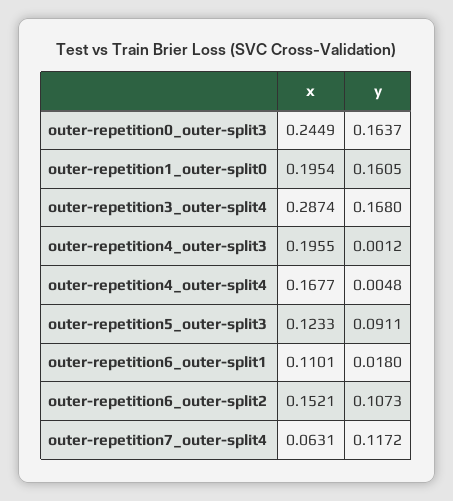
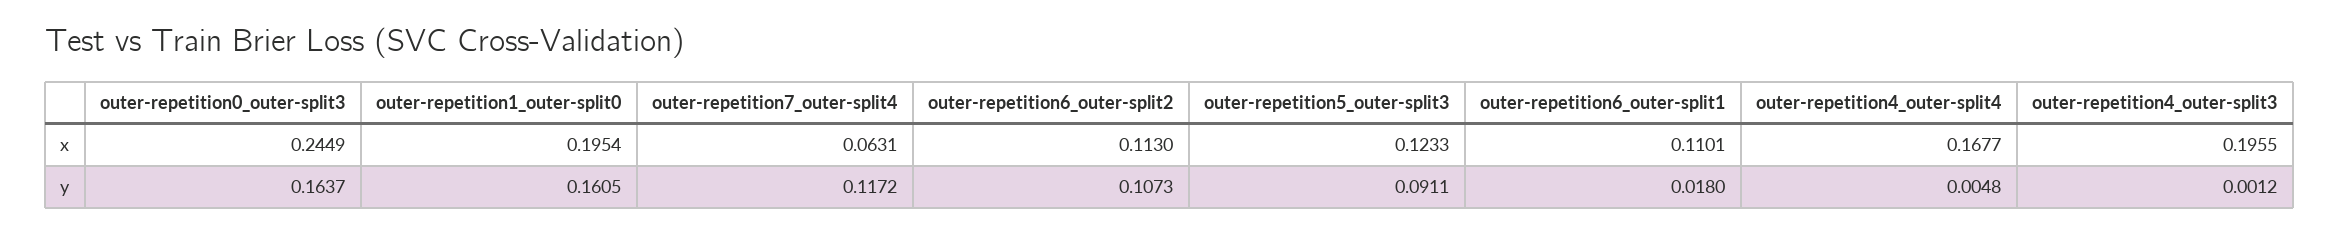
x, outer-repetition3_outer-split4: 0.2874 -> none
y, outer-repetition3_outer-split4: 0.168 -> none
x, outer-repetition6_outer-split2: 0.1521 -> 0.113

